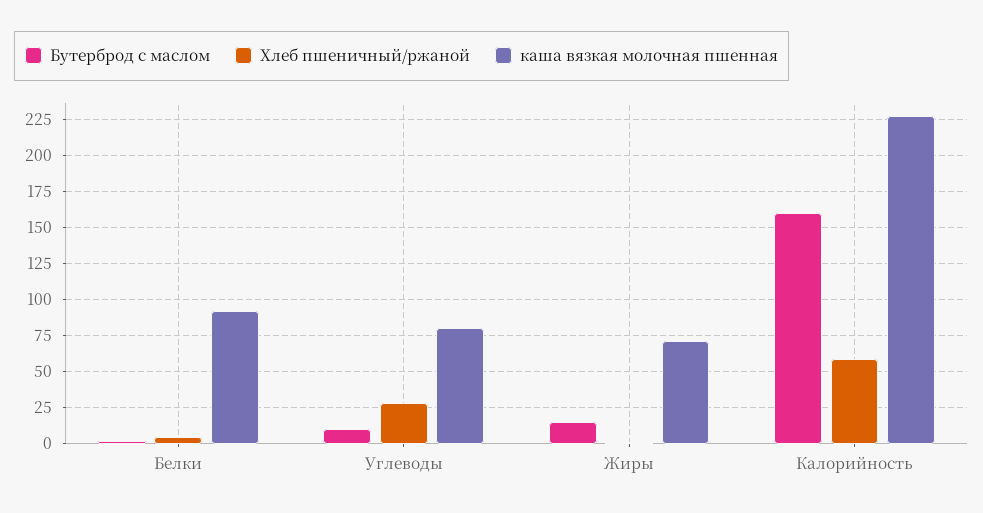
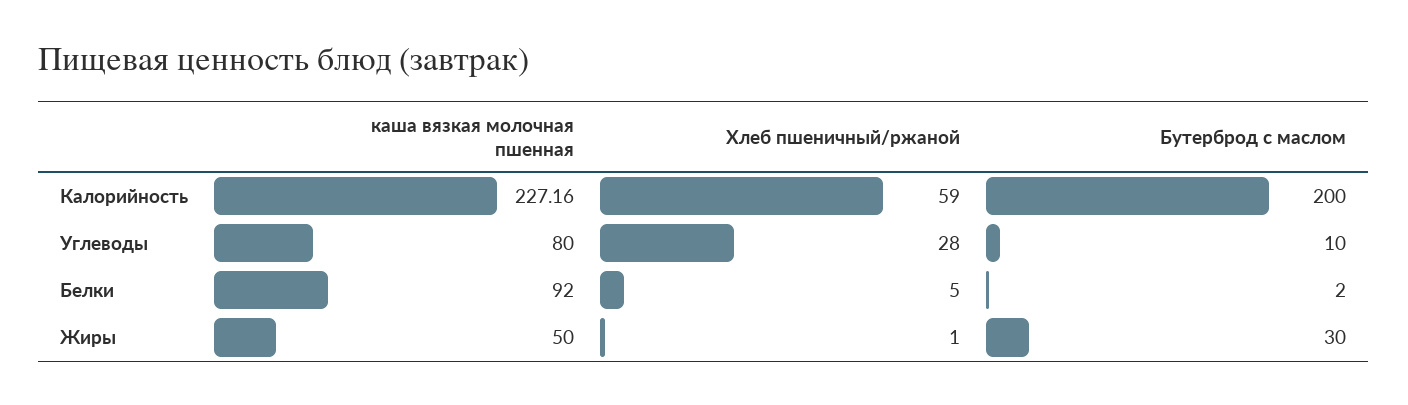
Бутерброд с маслом, Жиры: 15 -> 30
каша вязкая молочная пшенная, Жиры: 70 -> 50
Бутерброд с маслом, Калорийность: 160 -> 200

